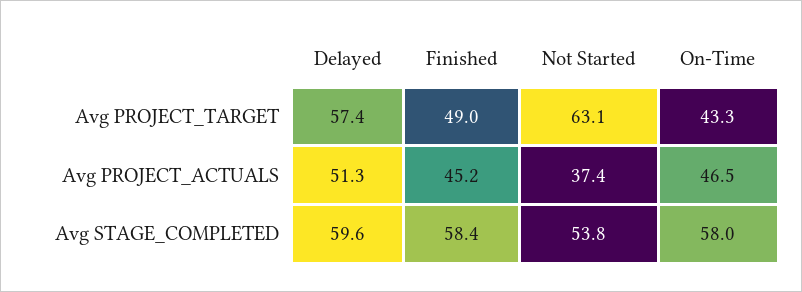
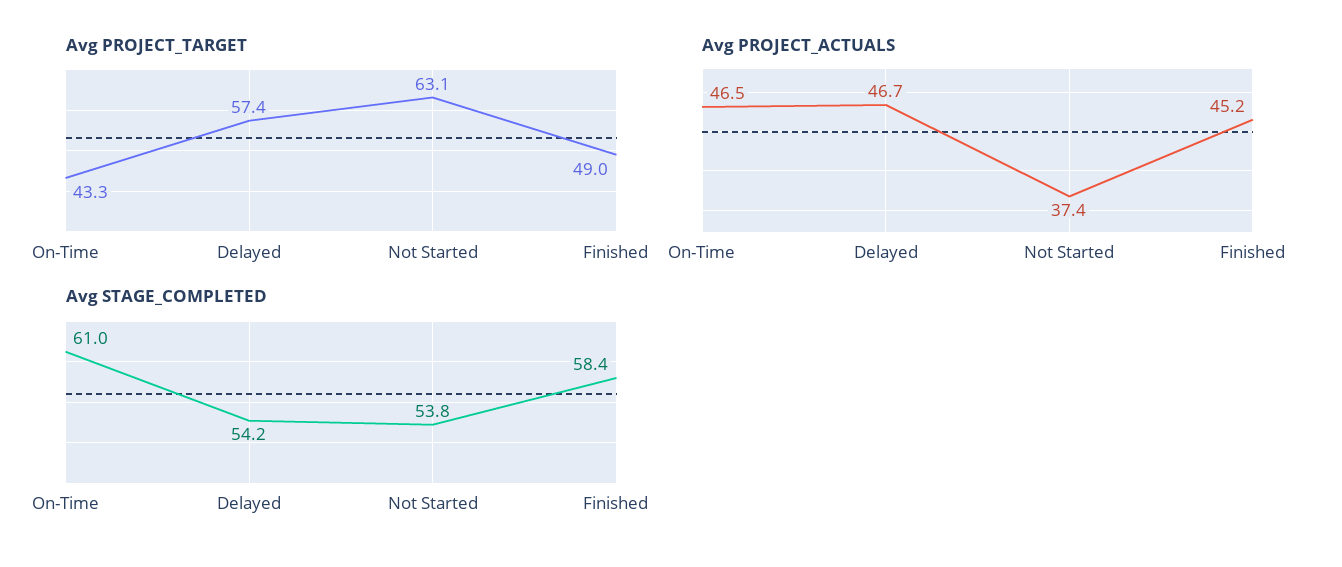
Avg PROJECT_ACTUALS, Delayed: 51.3 -> 46.7
Avg STAGE_COMPLETED, Delayed: 59.6 -> 54.2
Avg STAGE_COMPLETED, On-Time: 58 -> 61

